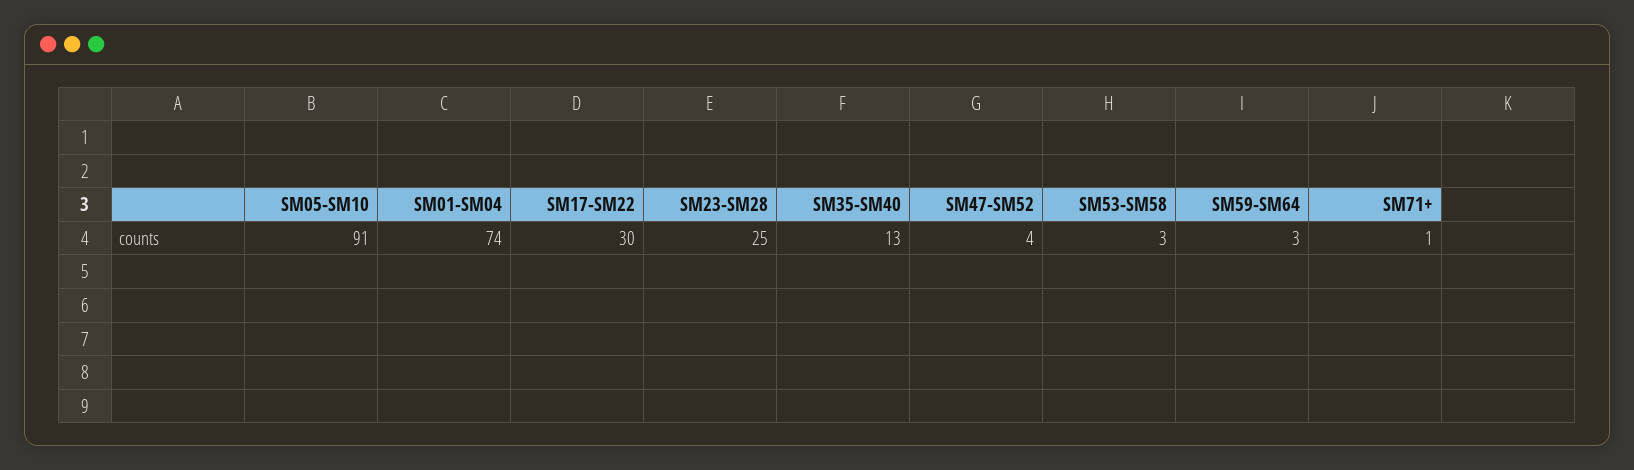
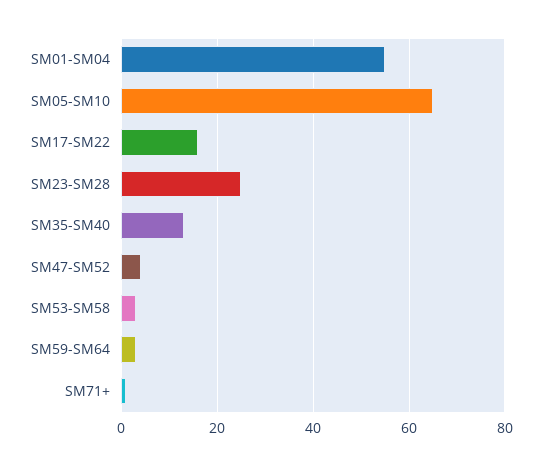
SM05-SM10: 91 -> 65
SM01-SM04: 74 -> 55
SM17-SM22: 30 -> 15

